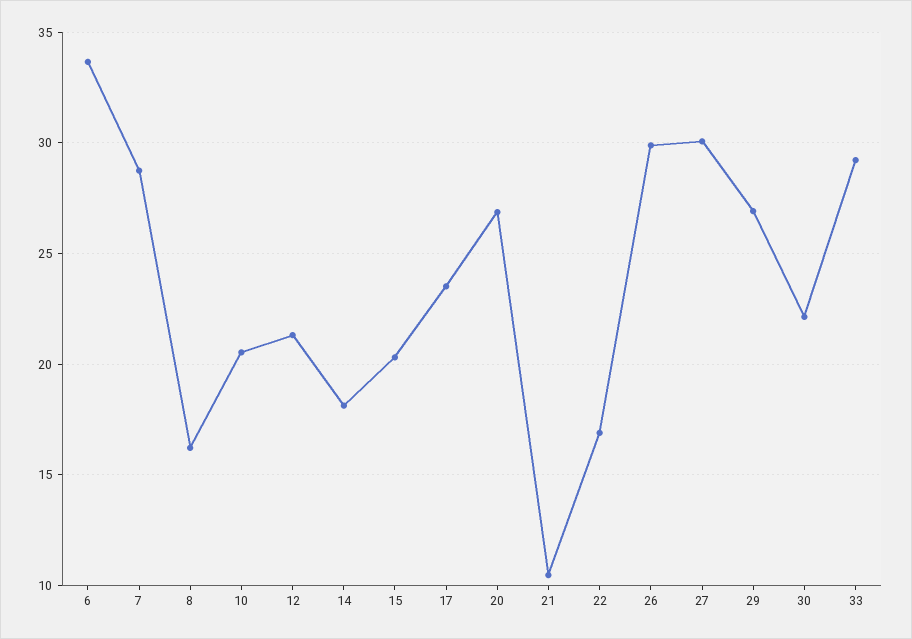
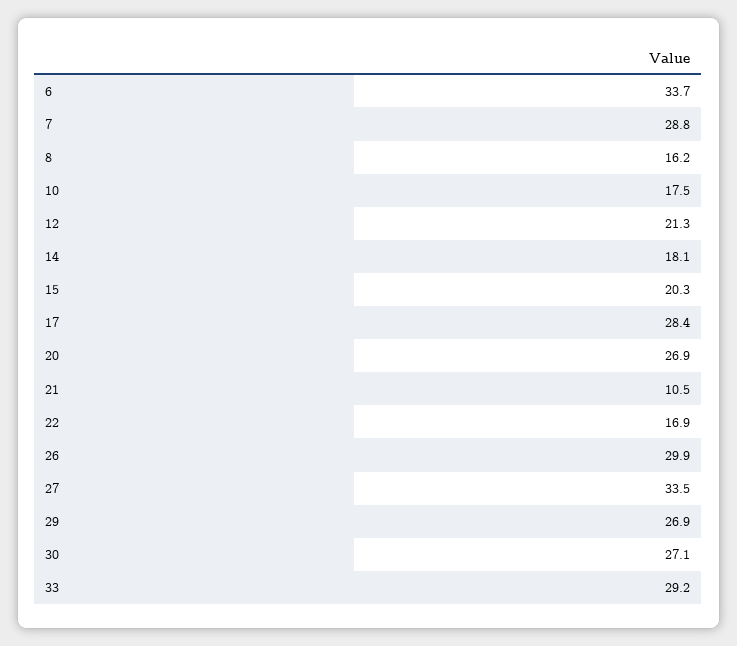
10: 20.5 -> 17.5
17: 23.5 -> 28.4
27: 30 -> 33.5
30: 22 -> 27.1

